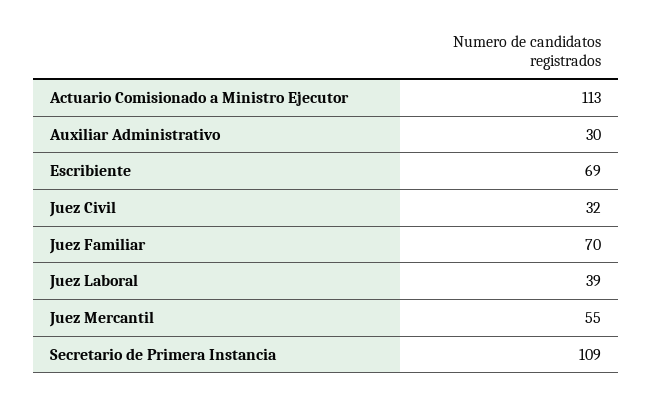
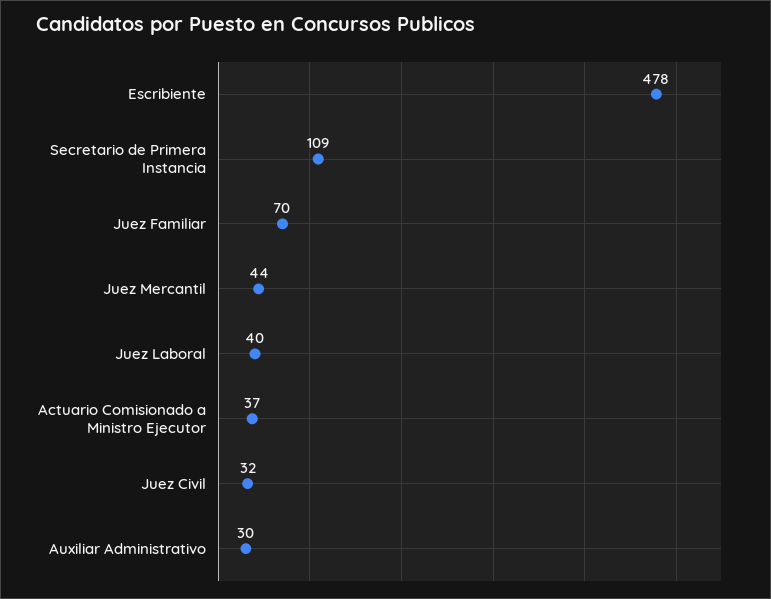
Actuario Comisionado a Ministro Ejecutor: 113 -> 37
Escribiente: 69 -> 478
Juez Laboral: 39 -> 40
Juez Mercantil: 55 -> 44

